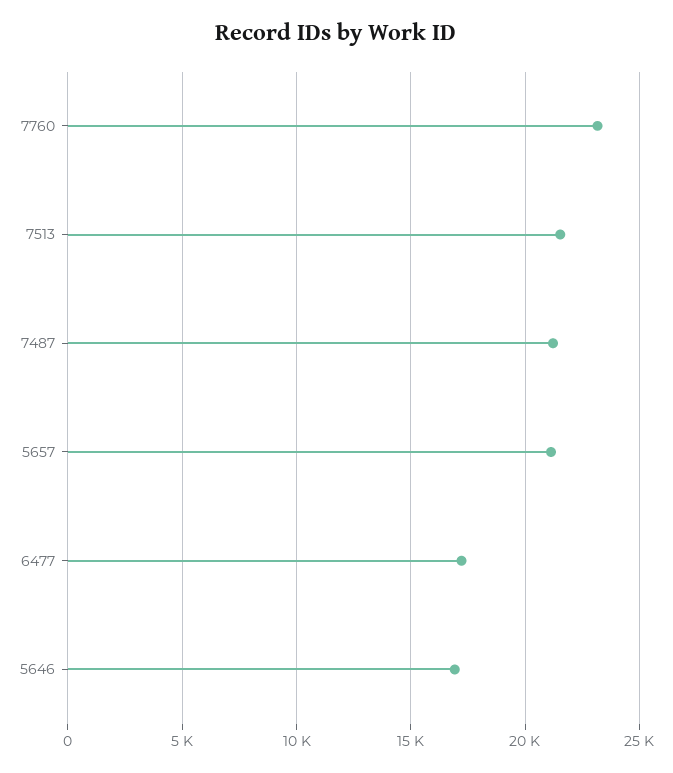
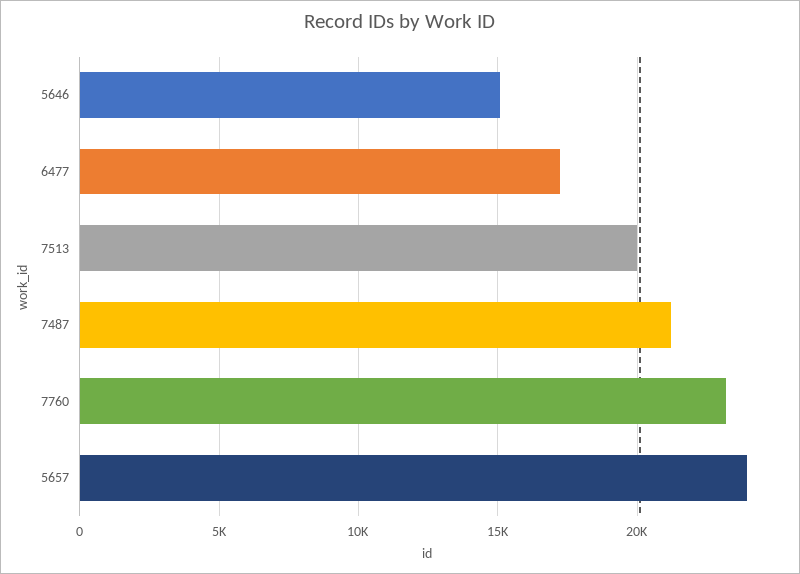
7513: 21500 -> 20000
5657: 21000 -> 24000
5646: 17000 -> 15000

